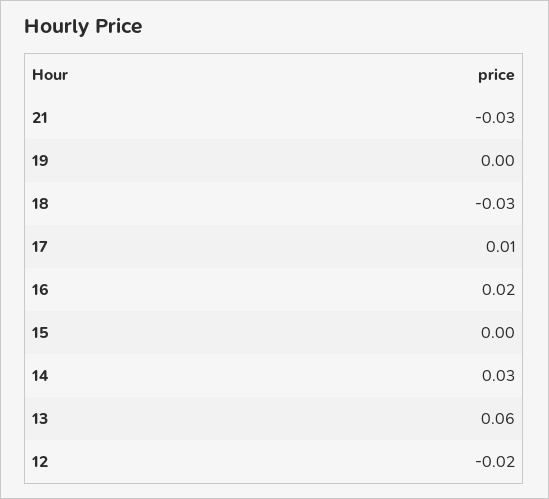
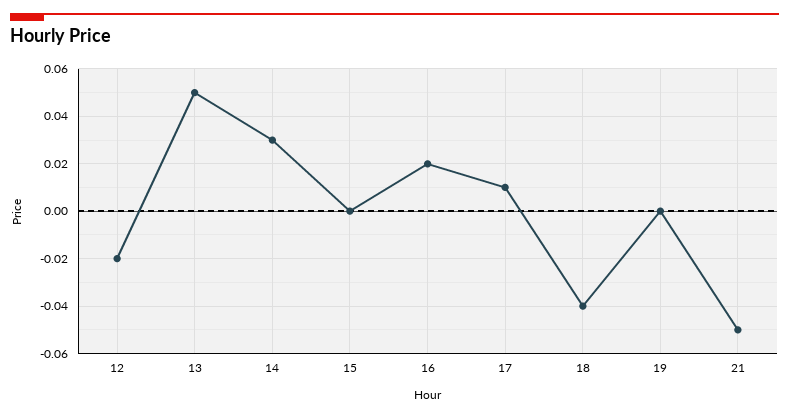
21: -0.03 -> -0.05
18: -0.03 -> -0.04
13: 0.06 -> 0.05

